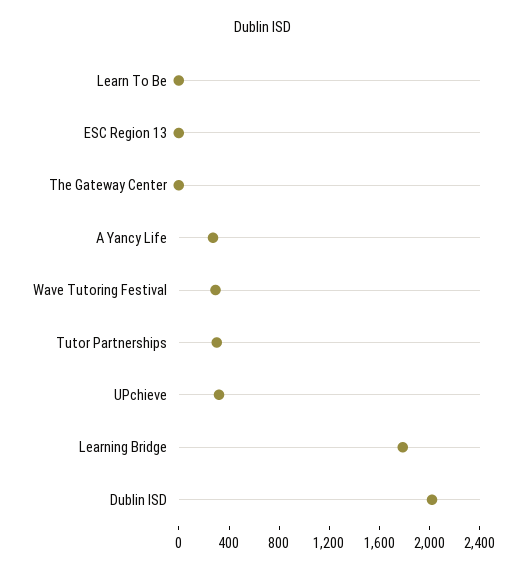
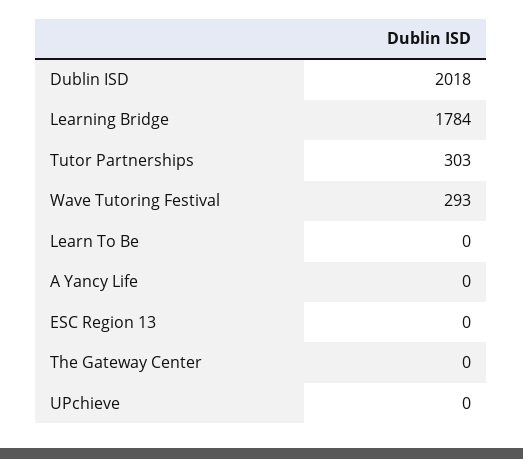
A Yancy Life: 300 -> 0
UPchieve: 300 -> 0

